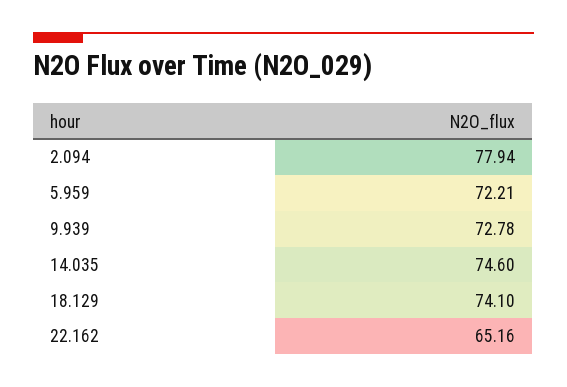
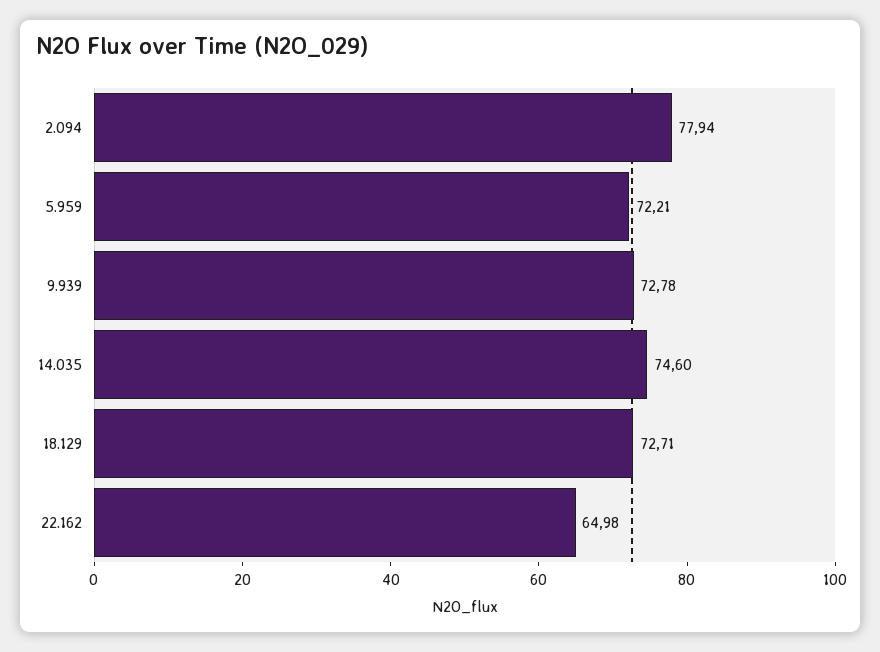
18.129: 74.1 -> 72.71
22.162: 65.16 -> 64.98

